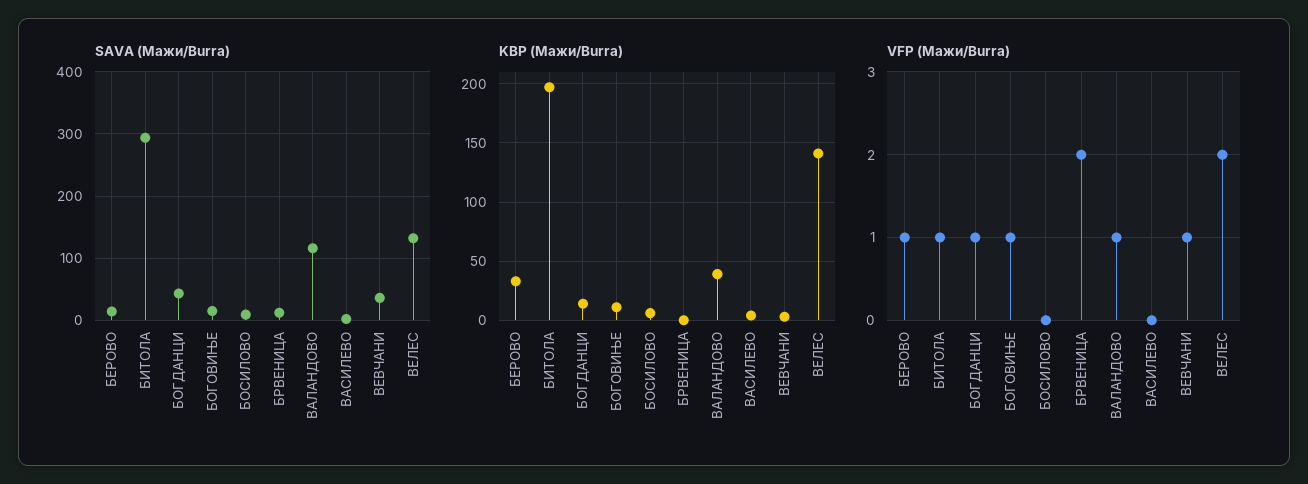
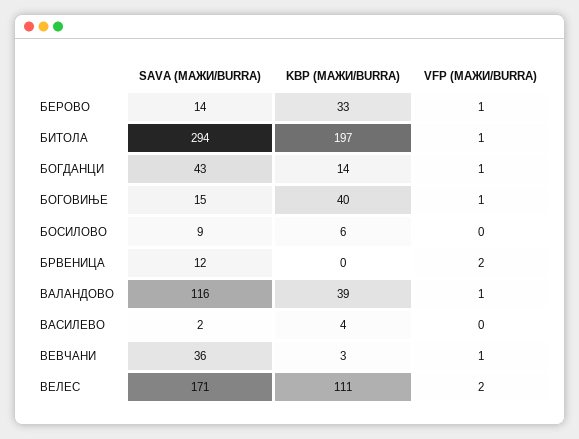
SAVA (Мажи/Burra), ВЕЛЕС: 130 -> 171
KBP (Мажи/Burra), БОГОВИЊЕ: 10 -> 40
KBP (Мажи/Burra), ВЕЛЕС: 140 -> 111

